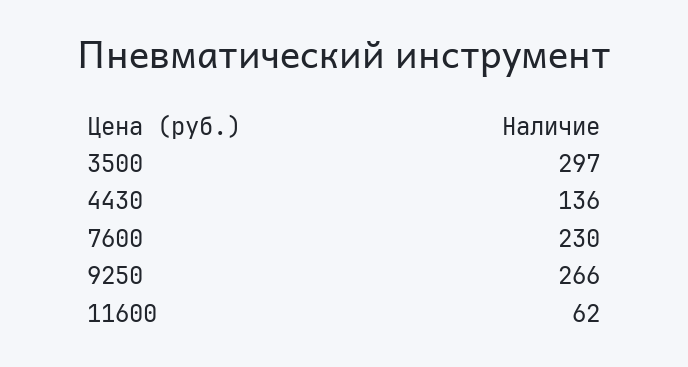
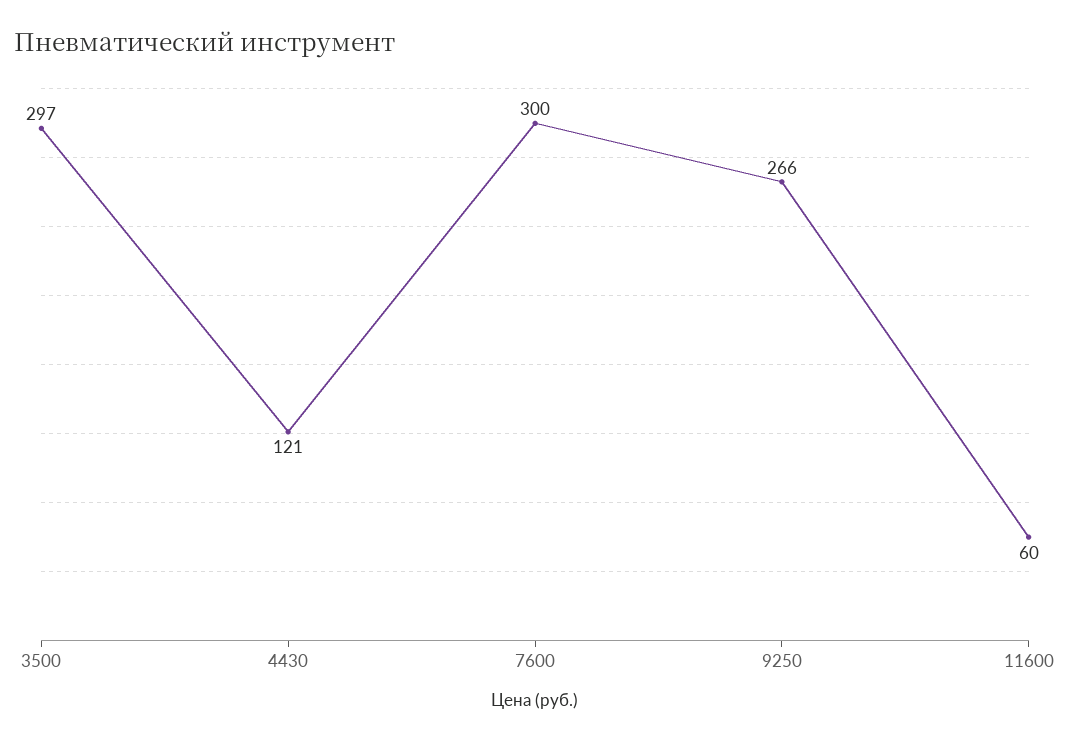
4430: 136 -> 121
7600: 230 -> 300
11600: 62 -> 60

